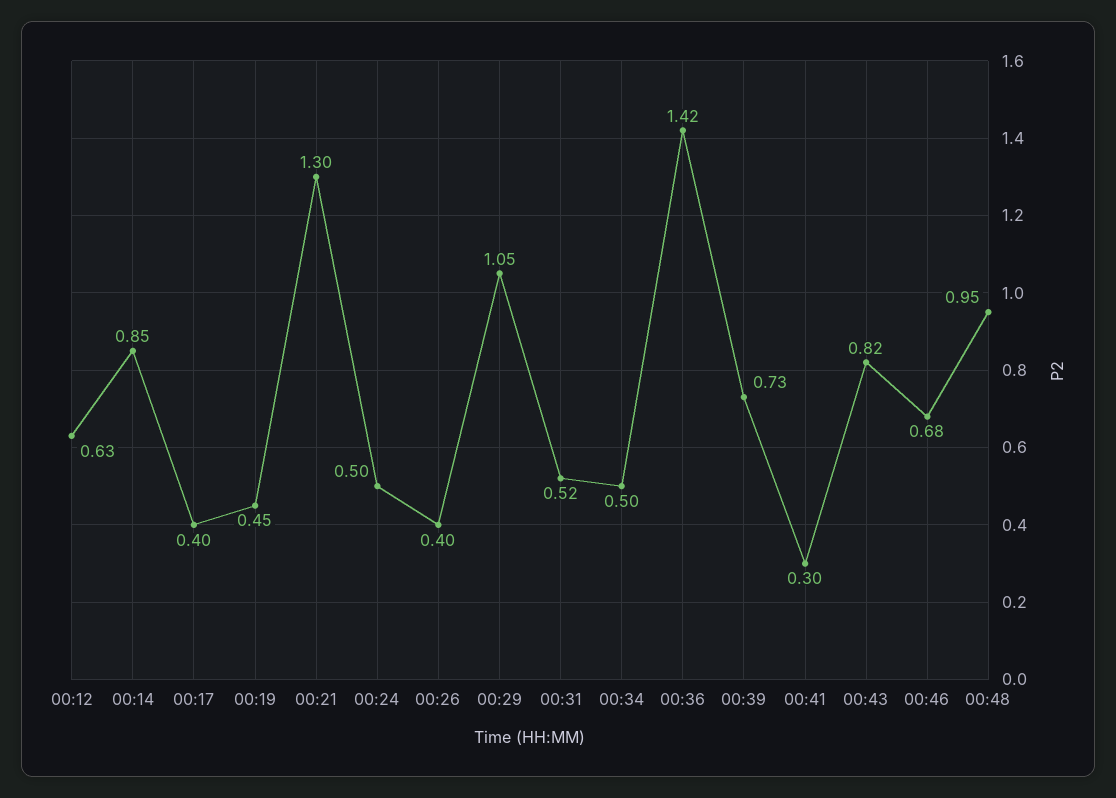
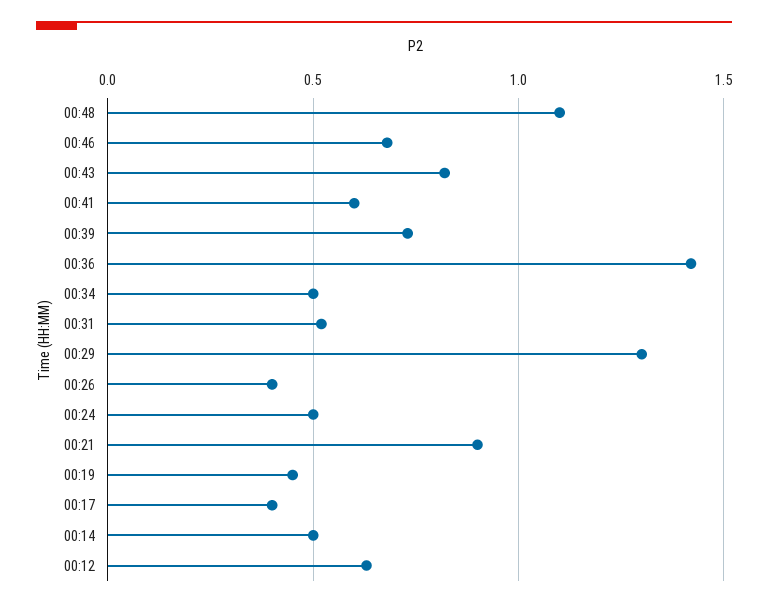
00:14: 0.85 -> 0.5
00:21: 1.3 -> 0.9
00:29: 1.05 -> 1.3
00:41: 0.3 -> 0.6
00:48: 0.95 -> 1.1

